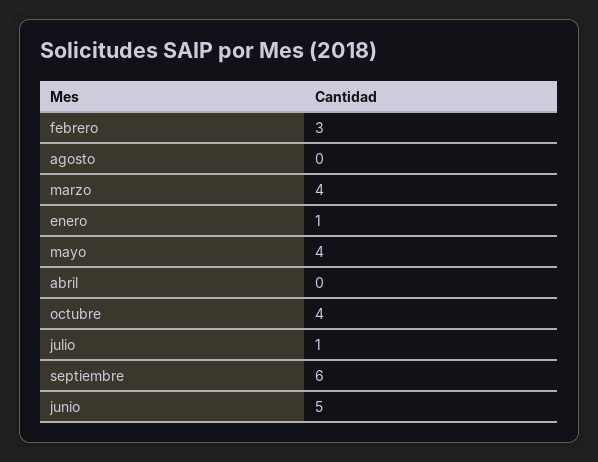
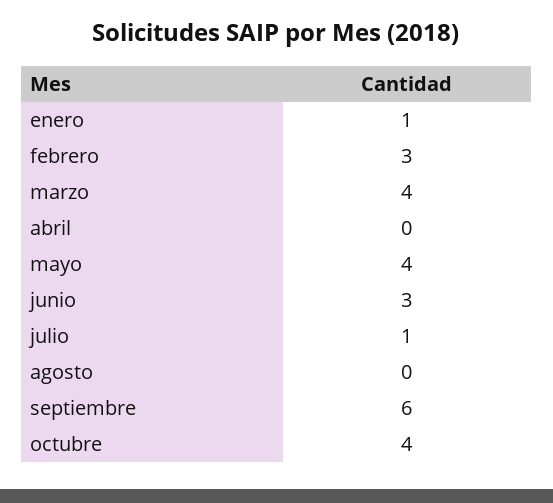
junio: 5 -> 3

